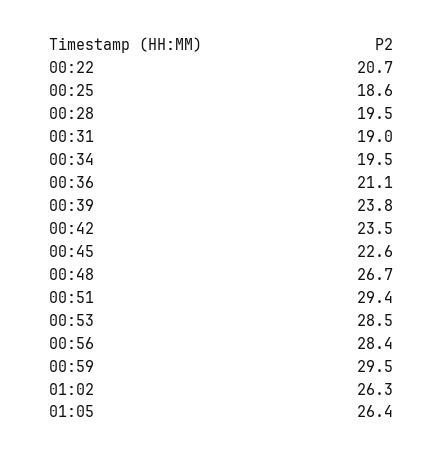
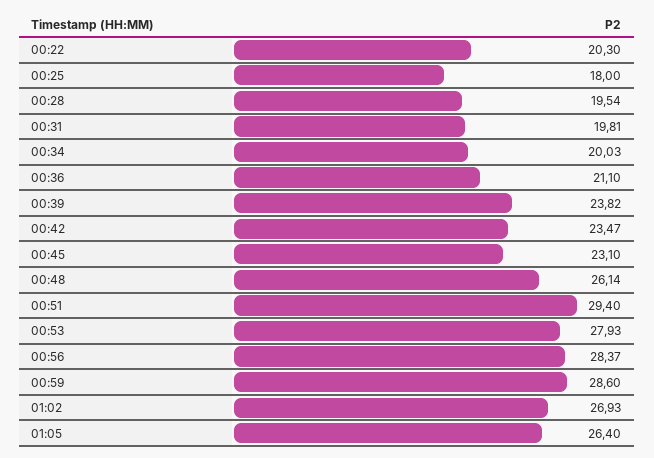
00:22: 20.7 -> 20.3
00:25: 18.6 -> 18
00:31: 19 -> 19.81
00:34: 19.5 -> 20.03
00:45: 22.6 -> 23.1
00:48: 26.7 -> 26.14
00:53: 28.5 -> 27.93
00:59: 29.5 -> 28.6
01:02: 26.3 -> 26.93

